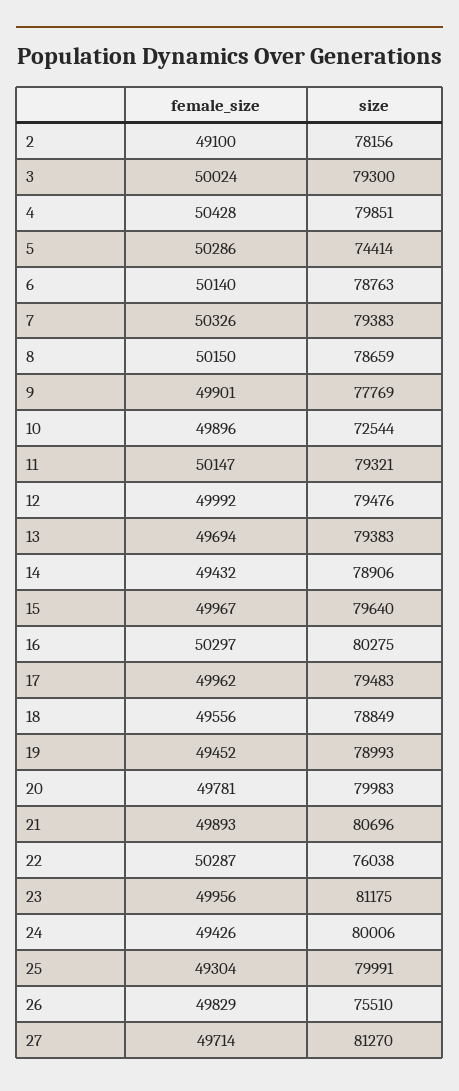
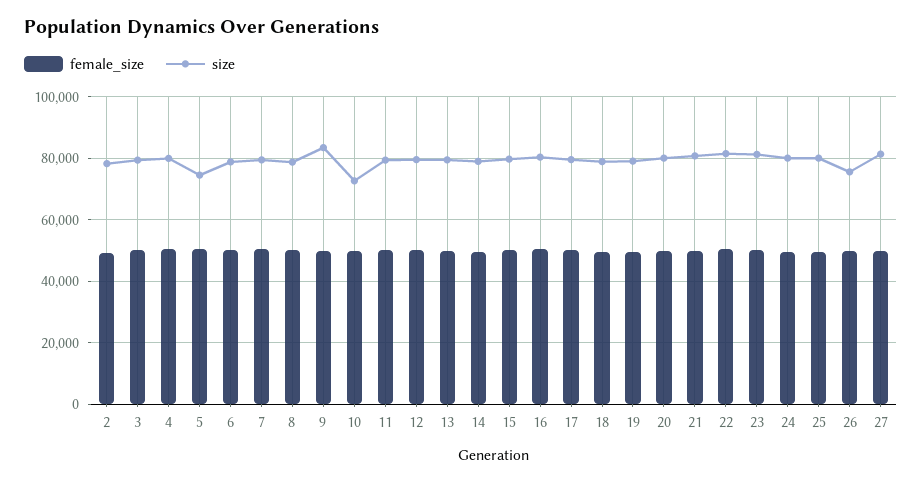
size, 9: 77769 -> 84000
size, 22: 76038 -> 82000

